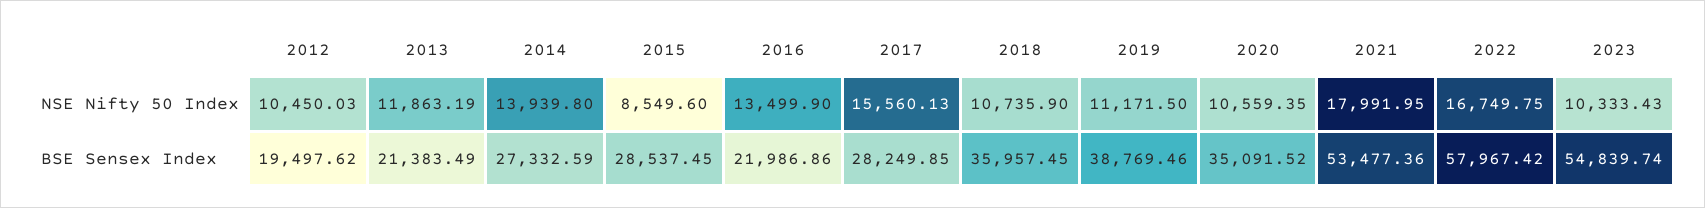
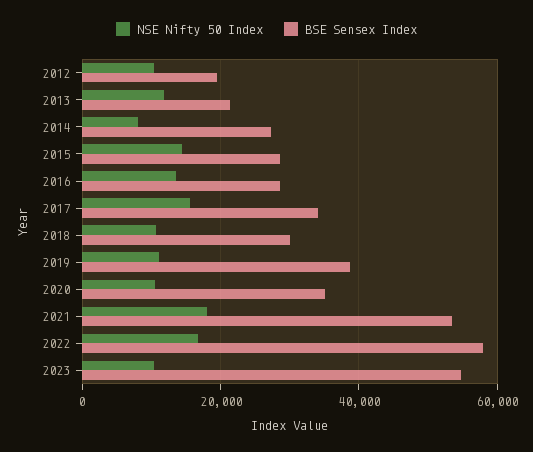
NSE Nifty 50 Index, 2014: 13939.8 -> 8000
NSE Nifty 50 Index, 2015: 8549.6 -> 14000
BSE Sensex Index, 2016: 21986.86 -> 28000
BSE Sensex Index, 2017: 28249.85 -> 34000
BSE Sensex Index, 2018: 35957.45 -> 30000

